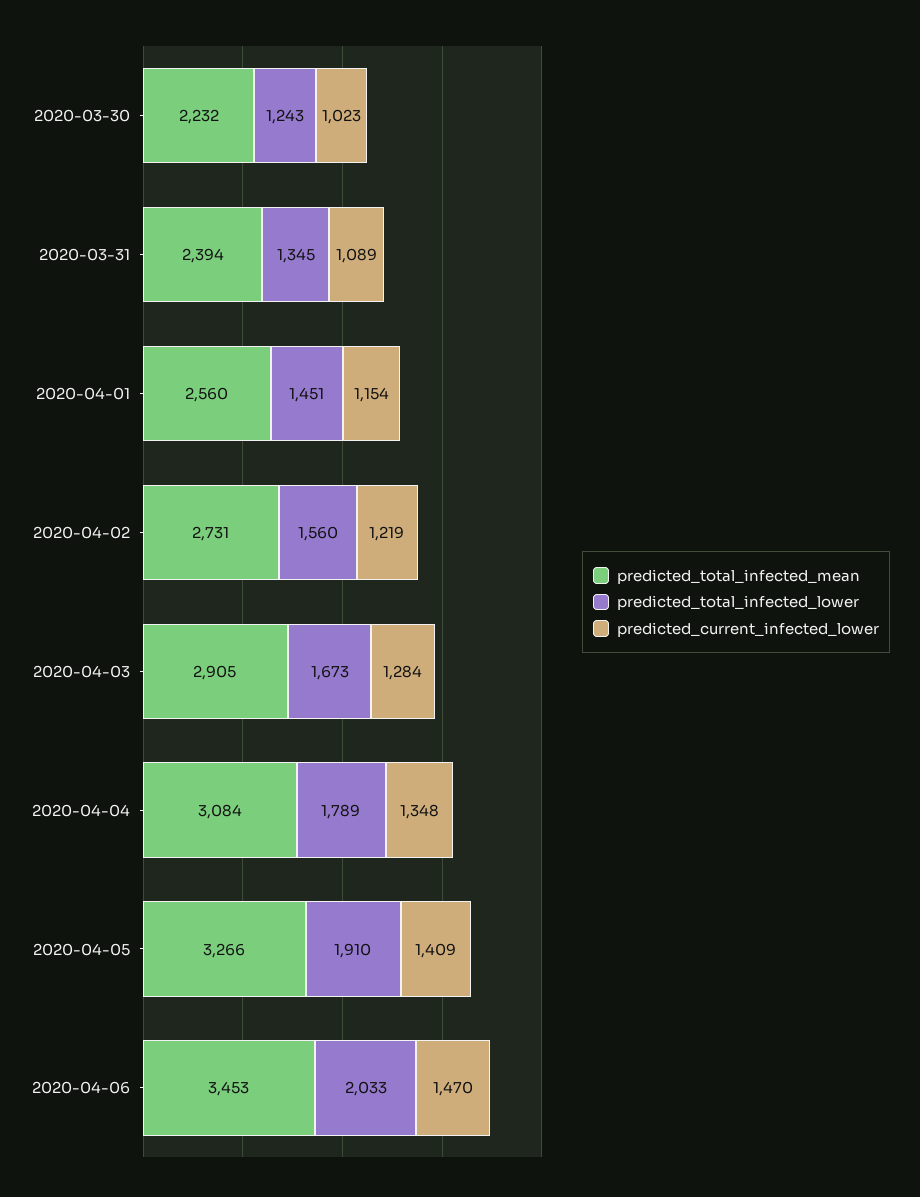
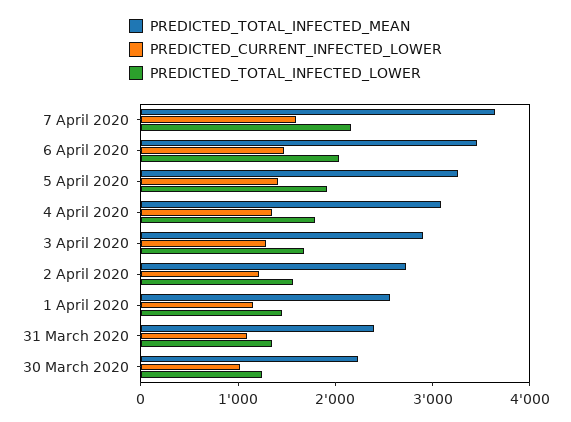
predicted_total_infected_mean, 7 April 2020: none -> 3600
predicted_current_infected_lower, 7 April 2020: none -> 1600
predicted_total_infected_lower, 7 April 2020: none -> 2200

